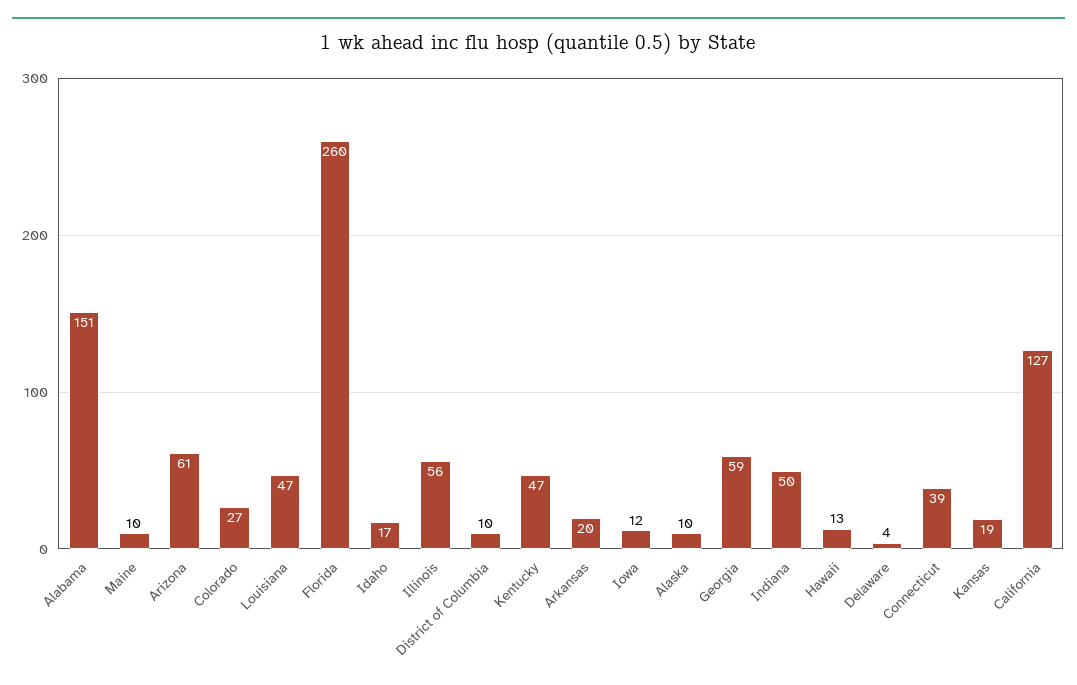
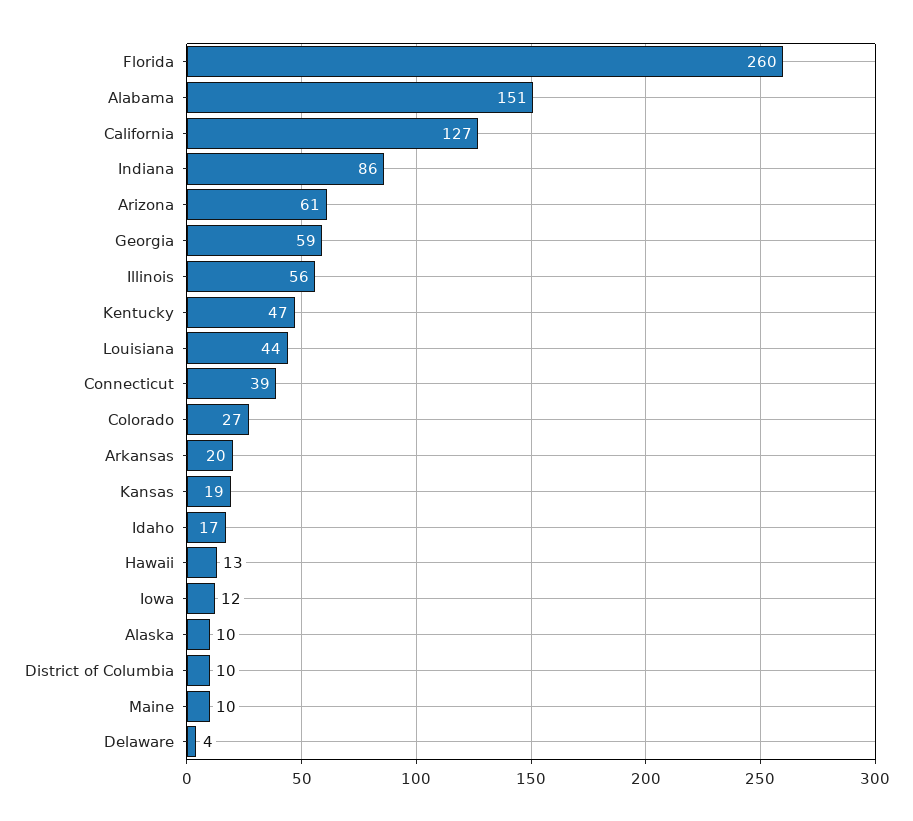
Louisiana: 47 -> 44
Indiana: 50 -> 86

